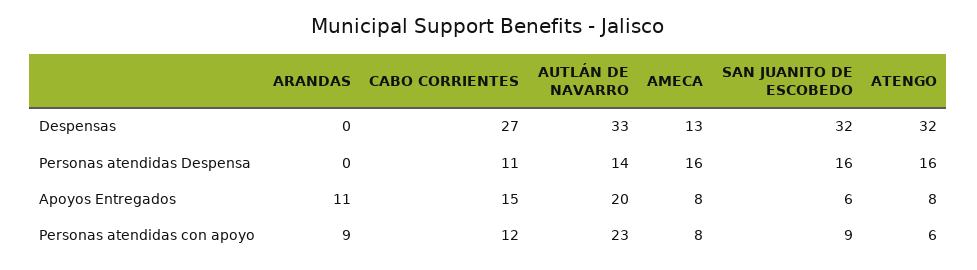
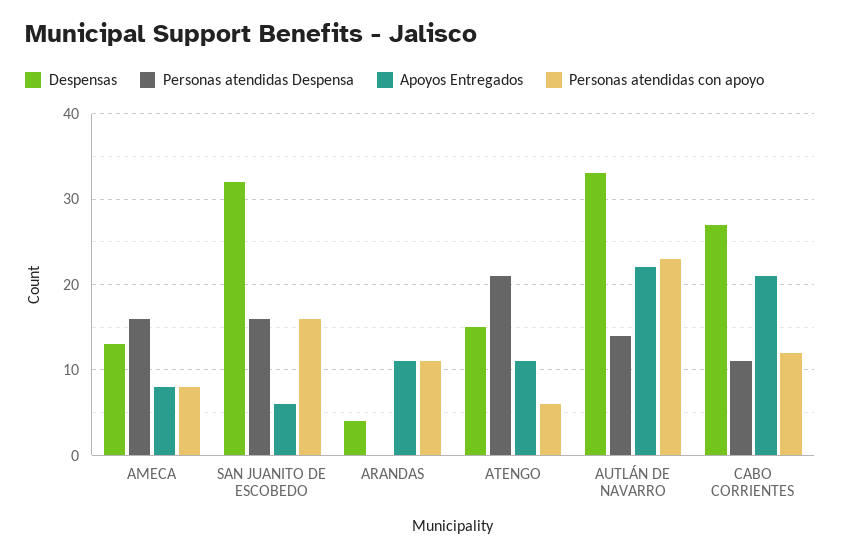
Despensas, ARANDAS: 0 -> 4
Despensas, ATENGO: 32 -> 15
Personas atendidas Despensa, ATENGO: 16 -> 21
Apoyos Entregados, CABO CORRIENTES: 15 -> 21
Apoyos Entregados, AUTLÁN DE NAVARRO: 20 -> 22
Apoyos Entregados, ATENGO: 8 -> 11
Personas atendidas con apoyo, ARANDAS: 9 -> 11
Personas atendidas con apoyo, SAN JUANITO DE ESCOBEDO: 9 -> 16

